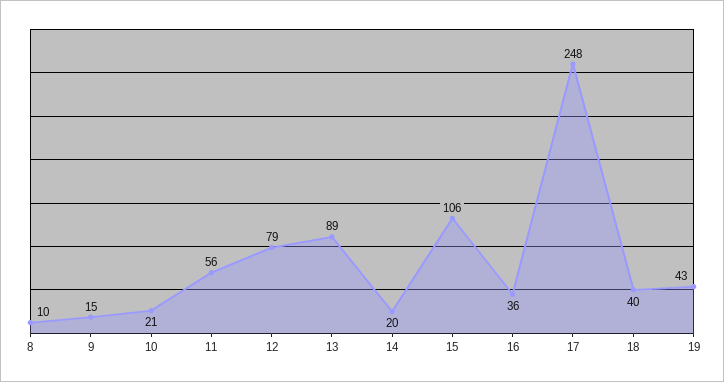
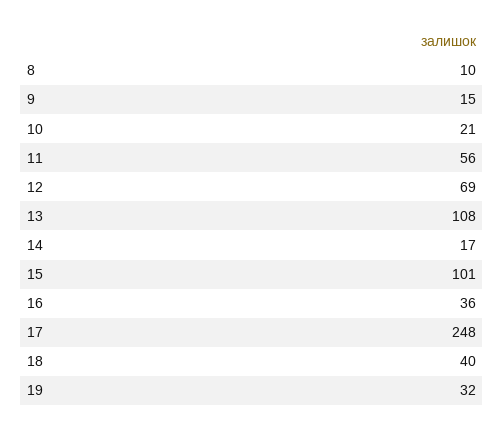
12: 79 -> 69
13: 89 -> 108
14: 20 -> 17
15: 106 -> 101
19: 43 -> 32

